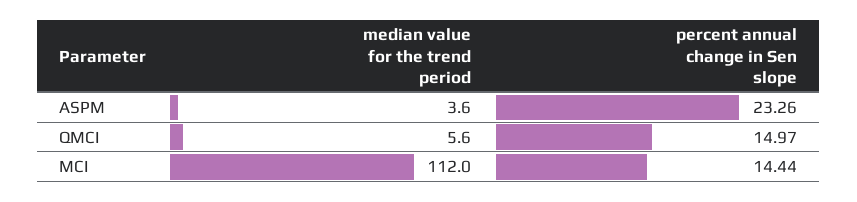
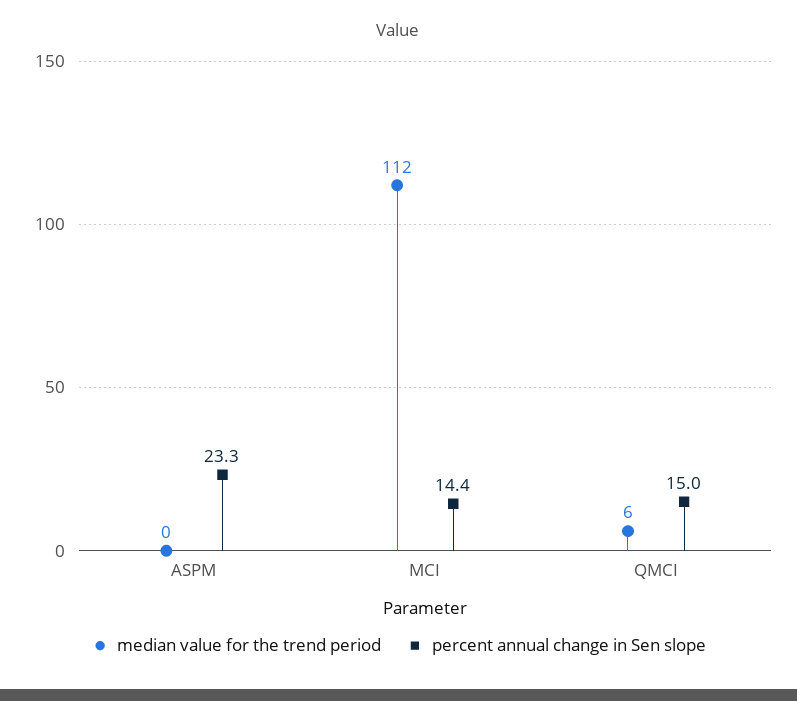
median value for the trend period, ASPM: 3.6 -> 0

